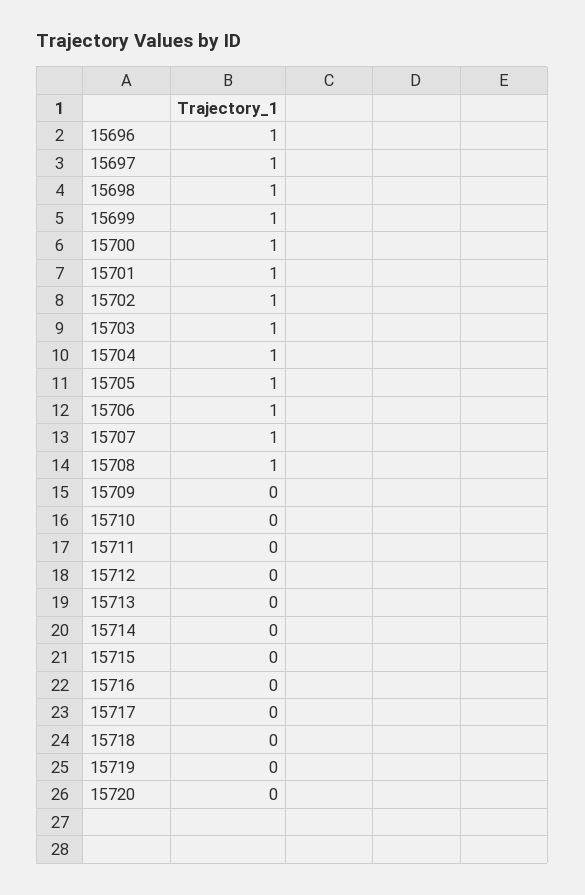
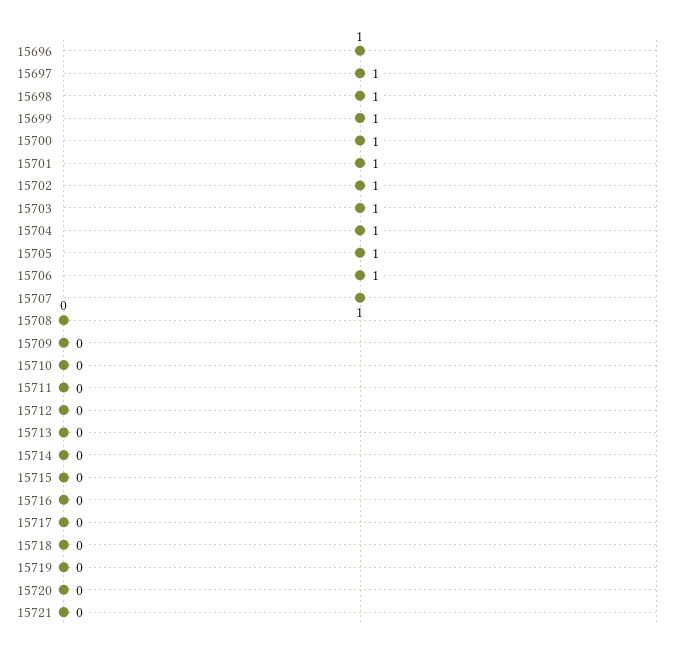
15708: 1 -> 0
15721: none -> 0

